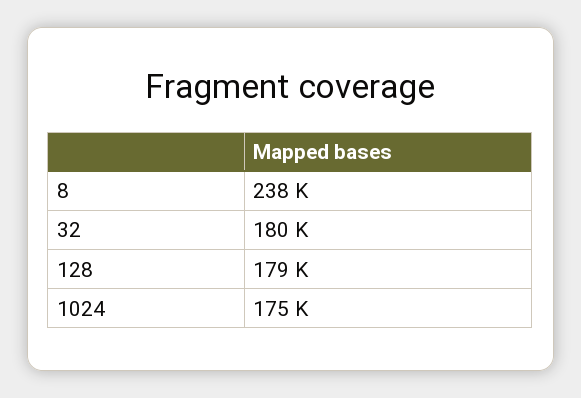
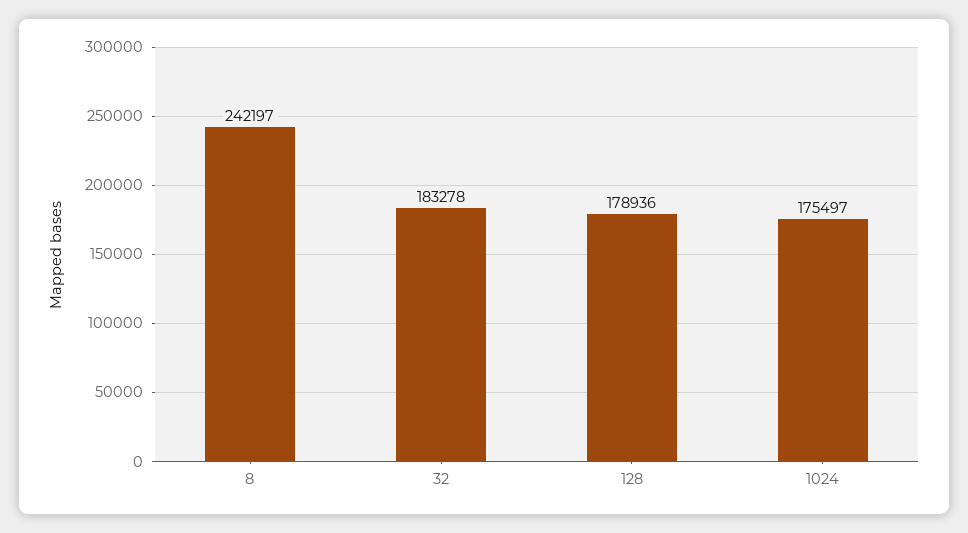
8: 238000 -> 242197
32: 180000 -> 183278

